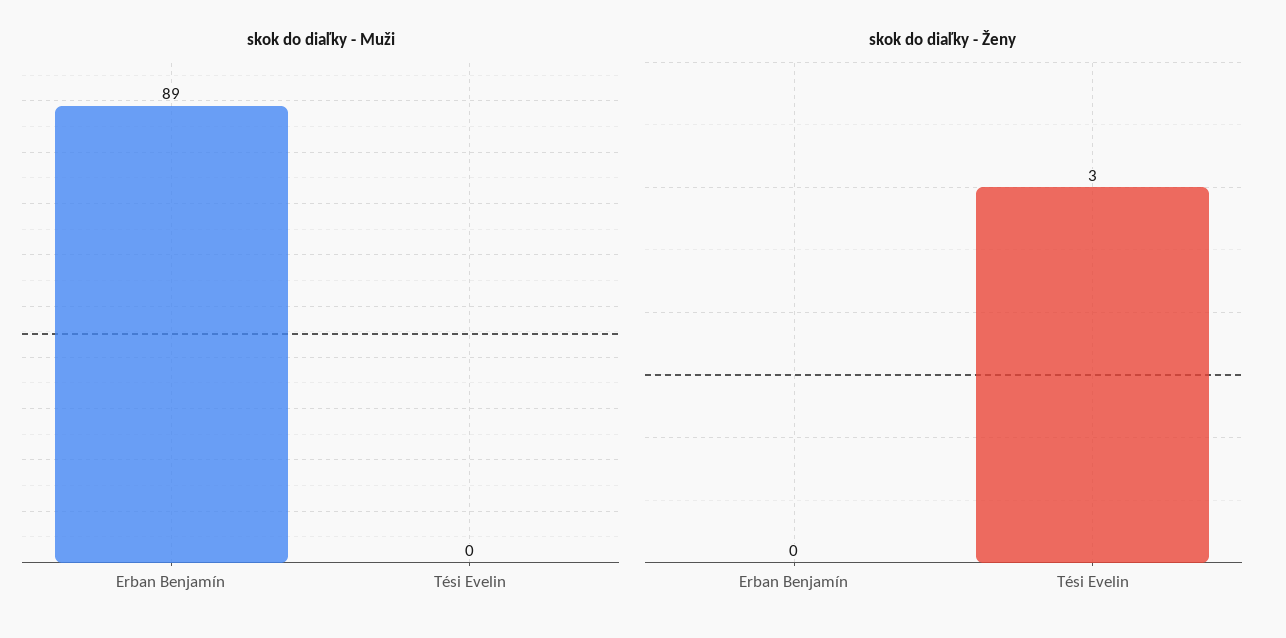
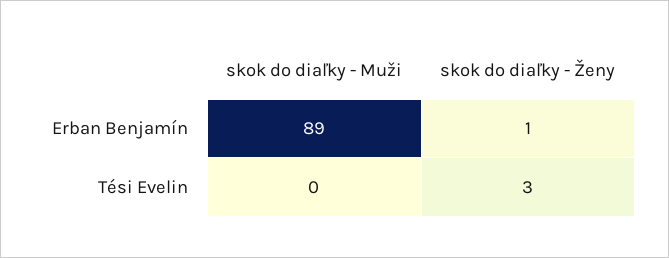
skok do diaľky - Ženy, Erban Benjamín: 0 -> 1

